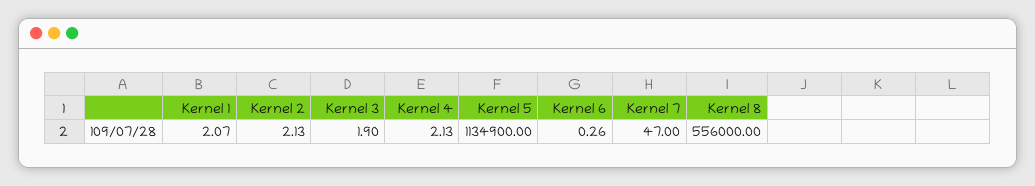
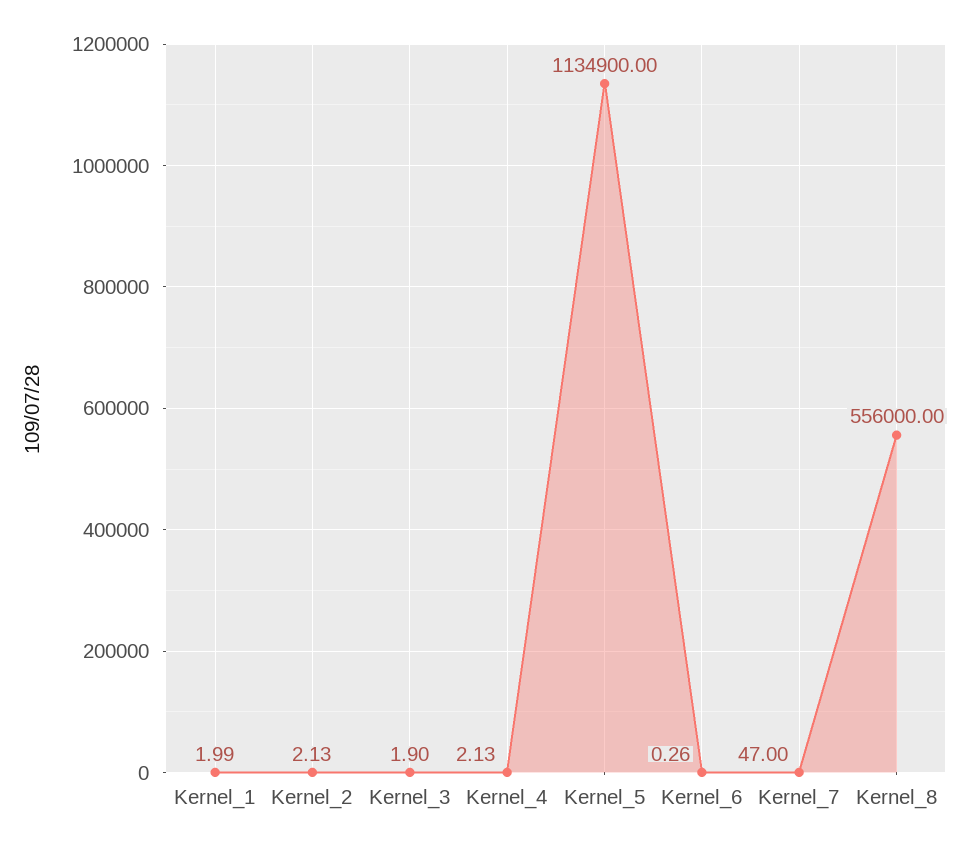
Kernel 1: 2.07 -> 1.99

